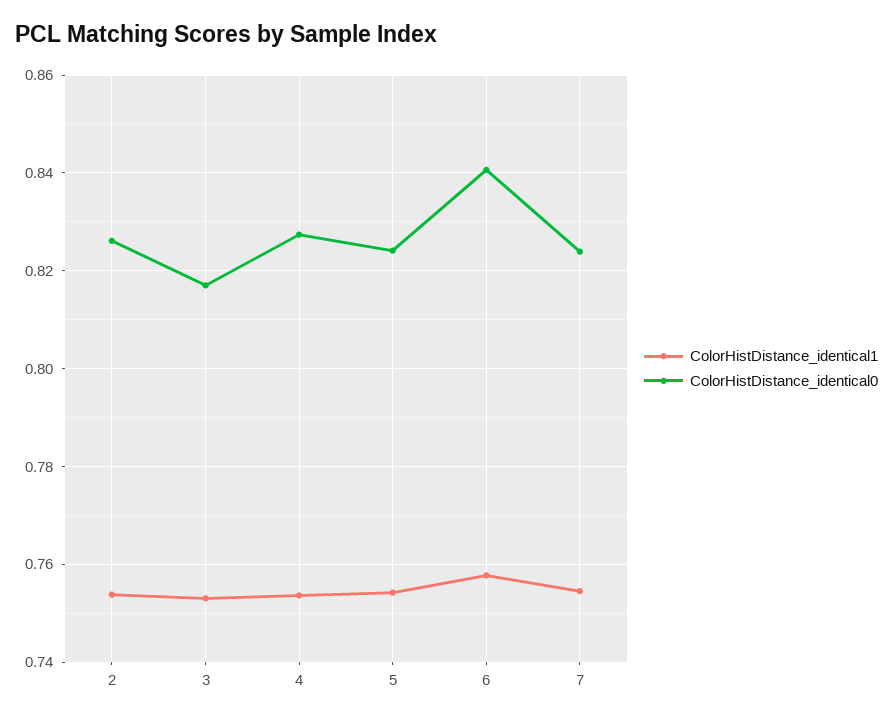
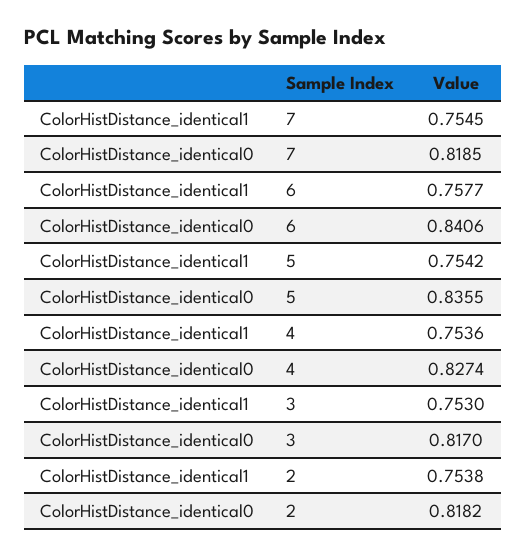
ColorHistDistance_identical0, 2: 0.826 -> 0.8182
ColorHistDistance_identical0, 5: 0.824 -> 0.8355
ColorHistDistance_identical0, 7: 0.824 -> 0.8185

